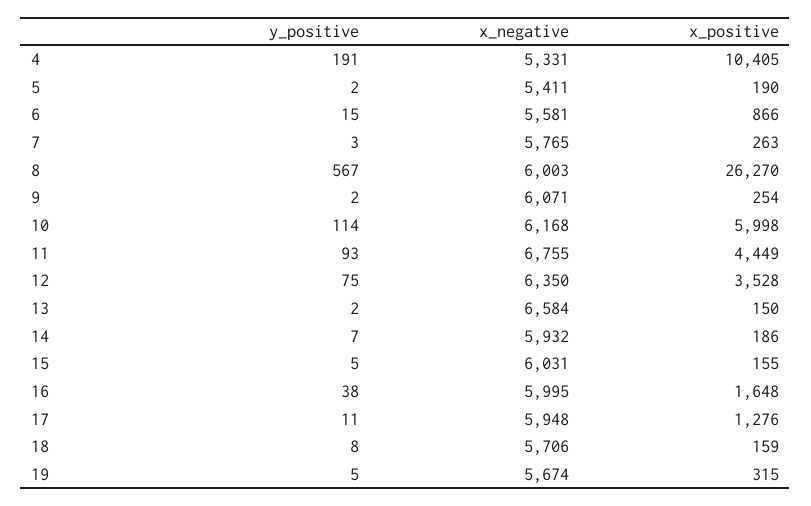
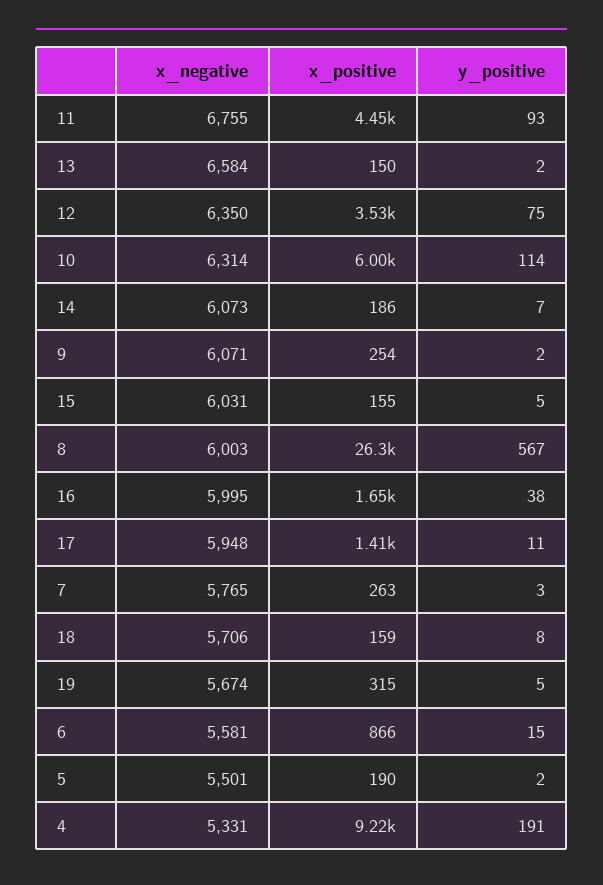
x_positive, 4: 10405 -> 9220
x_negative, 5: 5411 -> 5501
x_negative, 10: 6168 -> 6314
x_negative, 14: 5932 -> 6073
x_positive, 17: 1276 -> 1410

